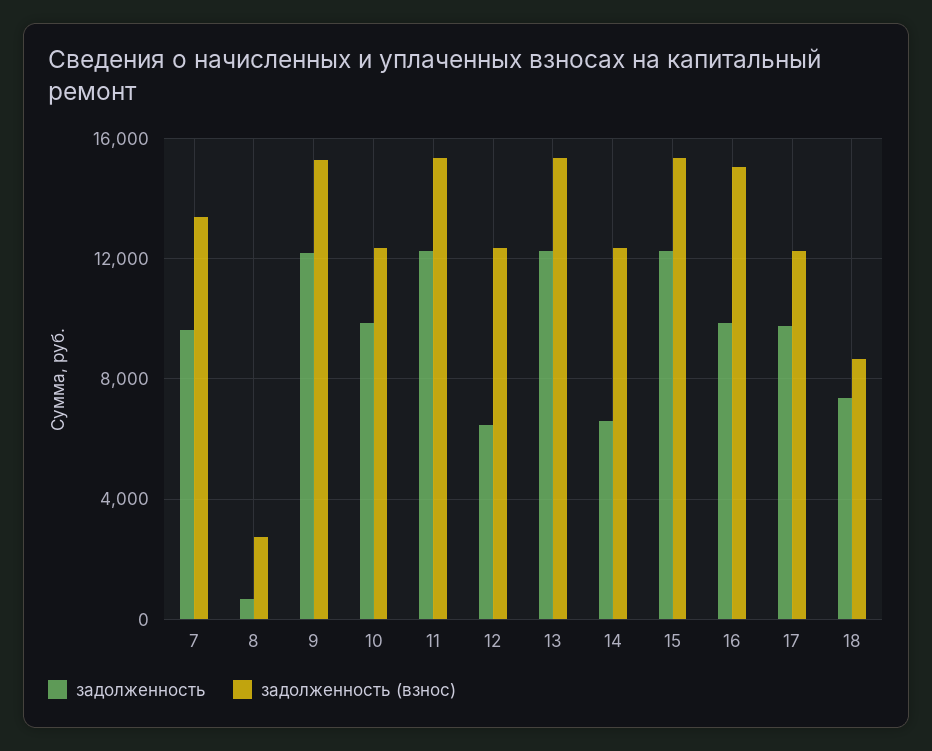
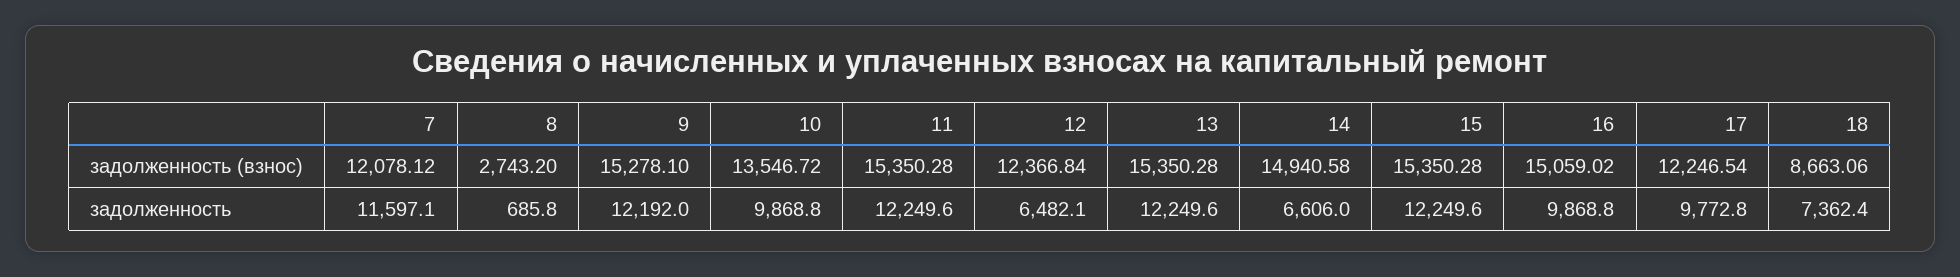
задолженность, 7: 9500 -> 11597.1
задолженность (взнос), 7: 13500 -> 12078.12
задолженность (взнос), 10: 12500 -> 13546.72
задолженность (взнос), 14: 12500 -> 14940.58

